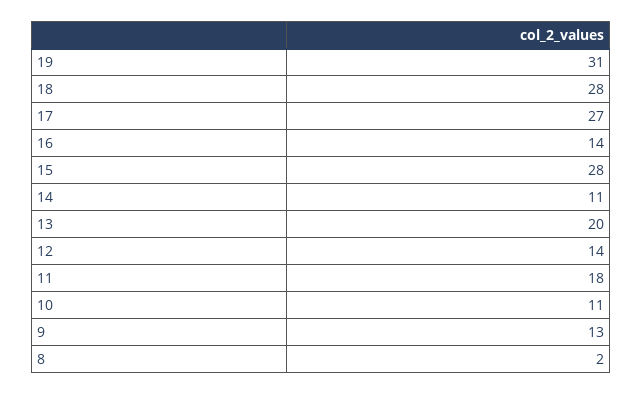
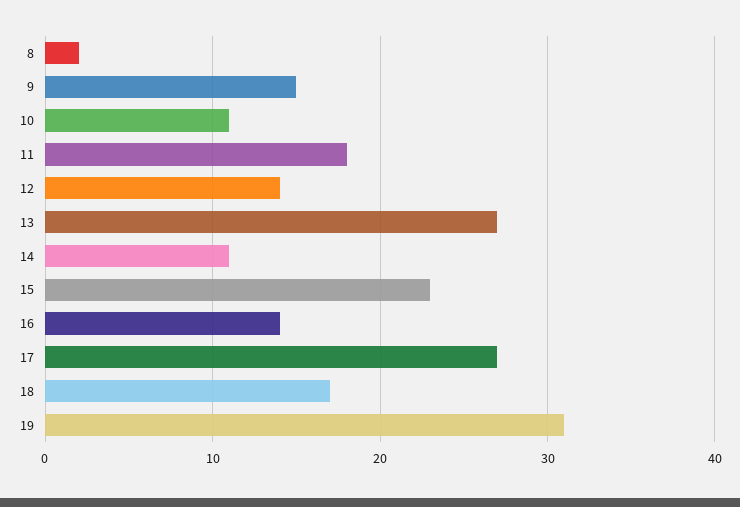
18: 28 -> 17
15: 28 -> 23
13: 20 -> 27
9: 13 -> 15

